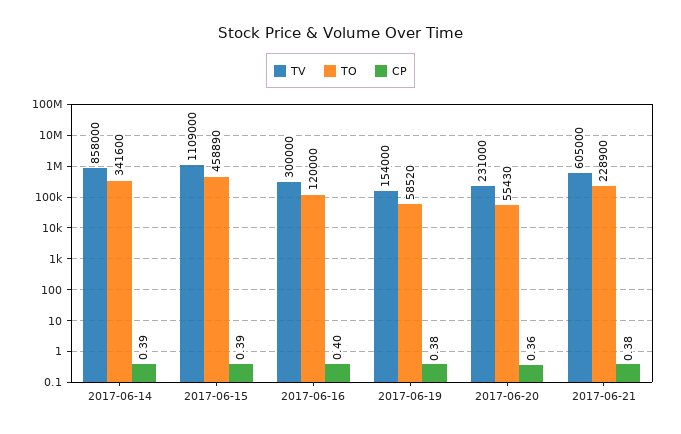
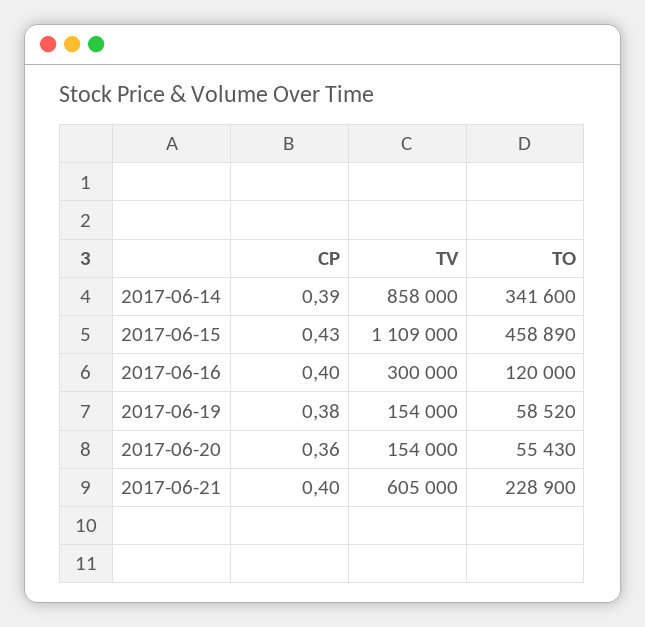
CP, 2017-06-15: 0.39 -> 0.43
TV, 2017-06-20: 231000 -> 154000
CP, 2017-06-21: 0.38 -> 0.4

